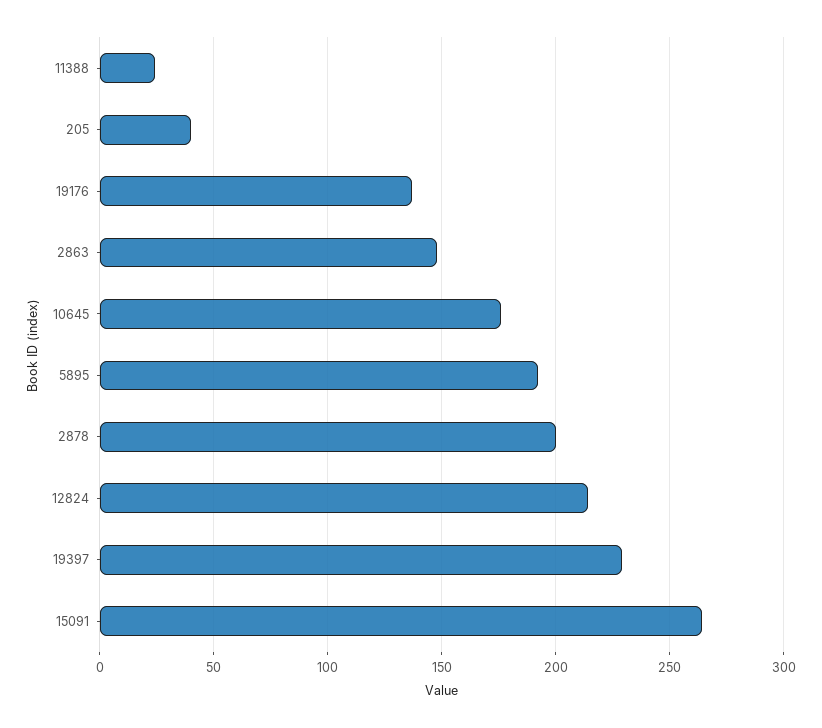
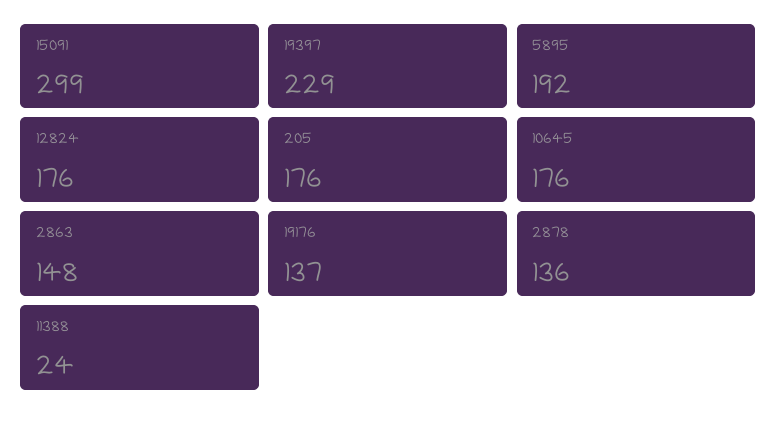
205: 40 -> 176
2878: 200 -> 136
12824: 215 -> 176
15091: 265 -> 299

